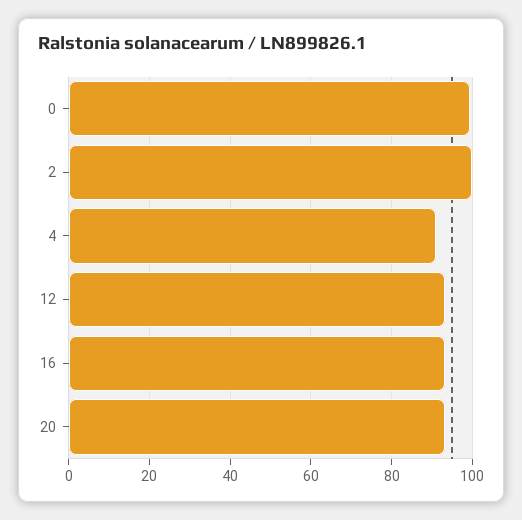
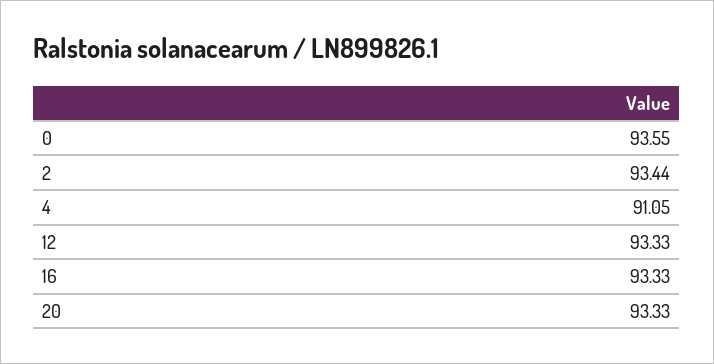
0: 100 -> 93.55
2: 100 -> 93.44

